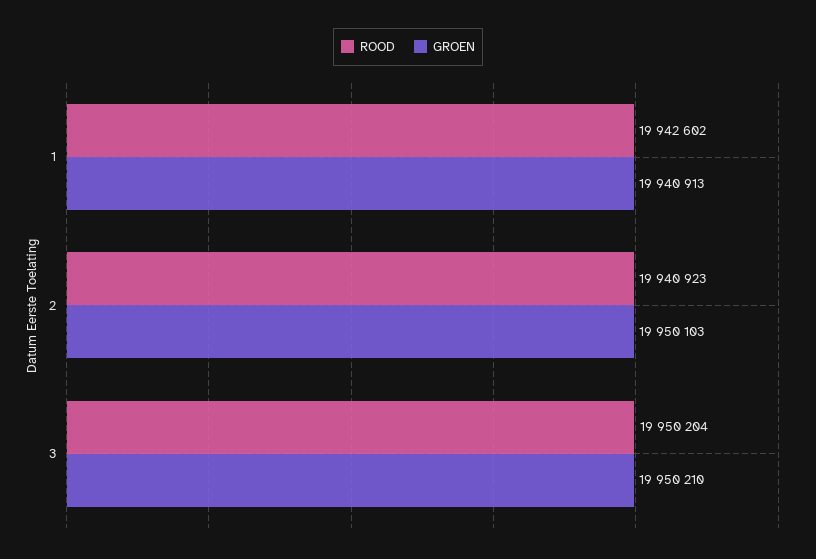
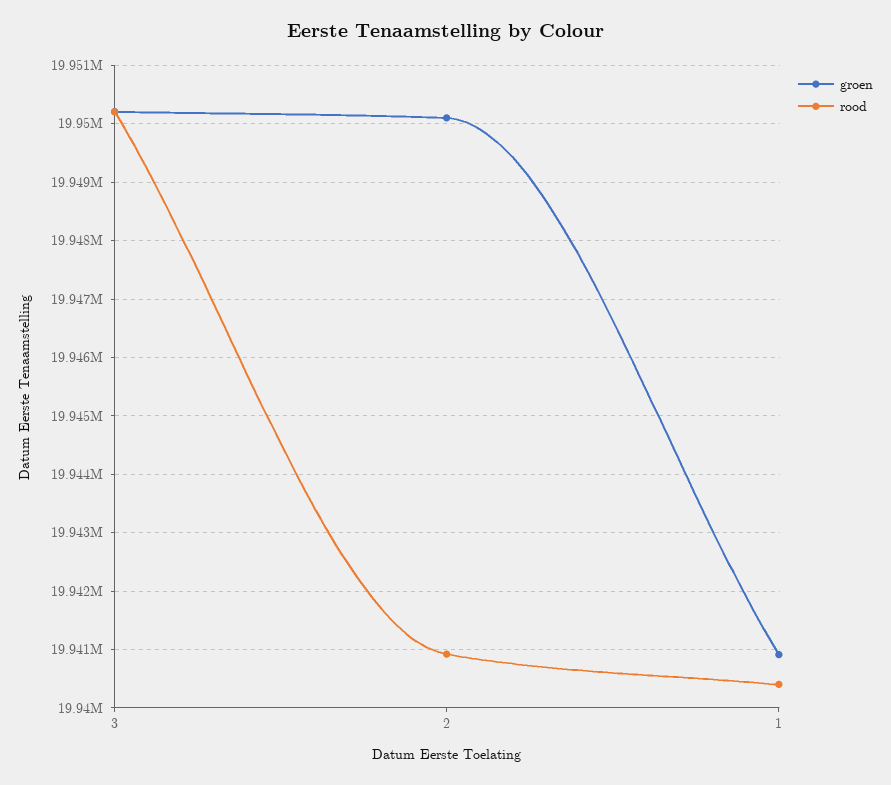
ROOD, 1: 19942602 -> 19940400

